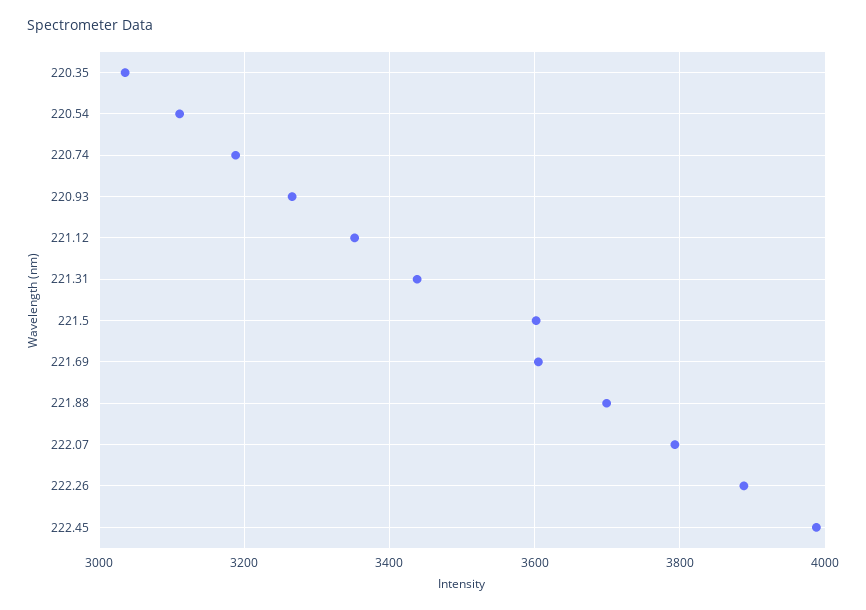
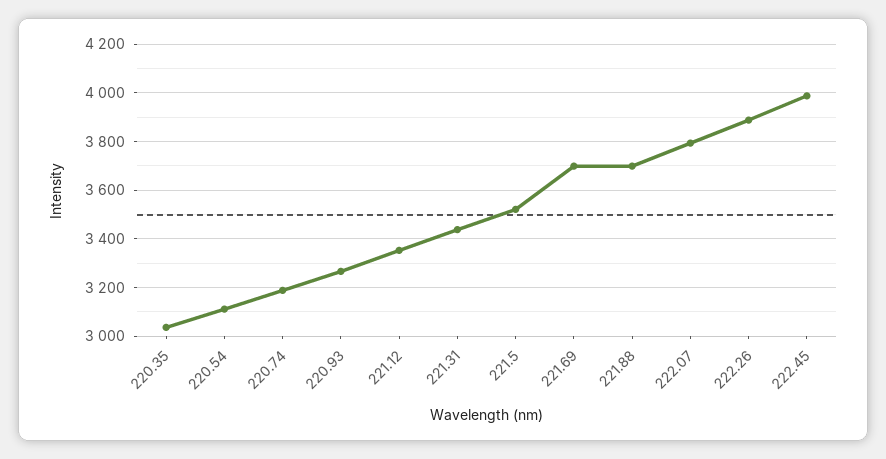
221.5: 3600 -> 3525
221.69: 3600 -> 3700

